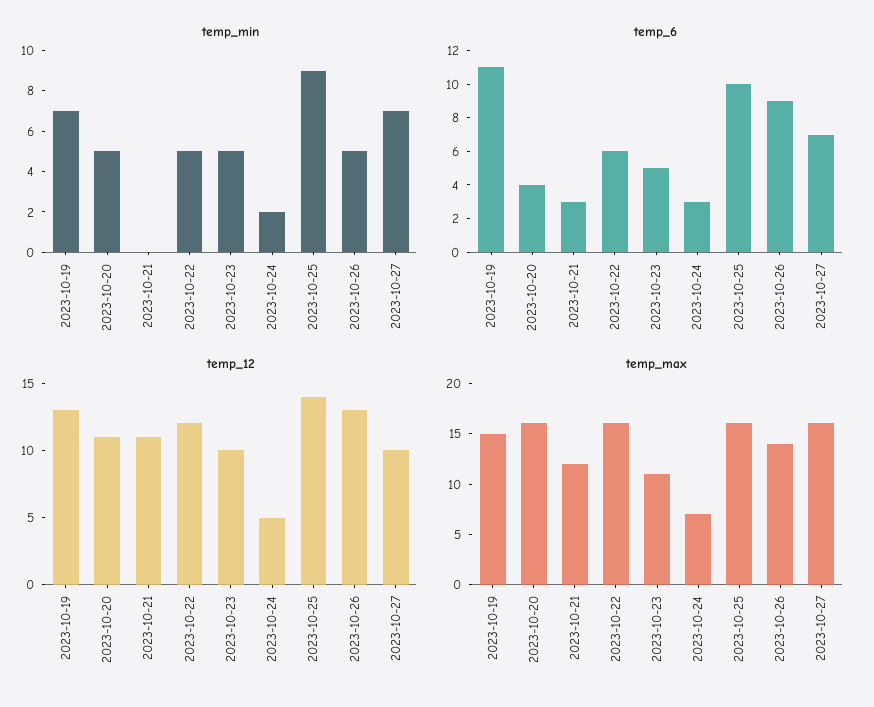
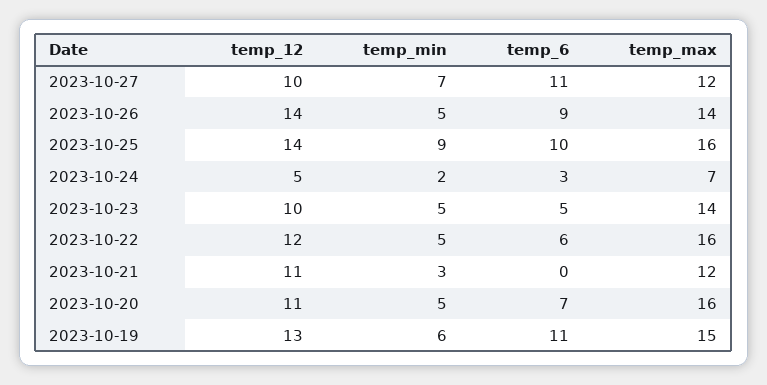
temp_min, 2023-10-19: 7 -> 6
temp_min, 2023-10-21: 0 -> 3
temp_6, 2023-10-20: 4 -> 7
temp_6, 2023-10-21: 3 -> 0
temp_6, 2023-10-27: 7 -> 11
temp_12, 2023-10-26: 13 -> 14
temp_max, 2023-10-23: 11 -> 14
temp_max, 2023-10-27: 16 -> 12

